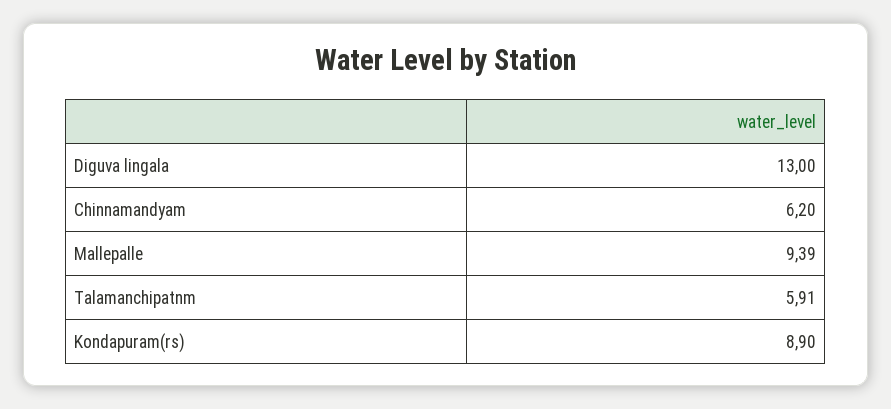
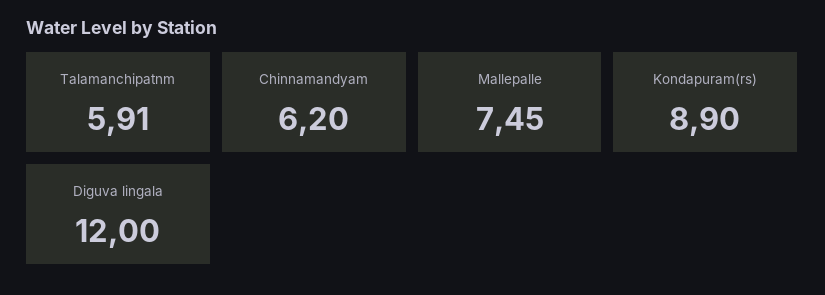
Diguva lingala: 13 -> 12
Mallepalle: 9.39 -> 7.45

